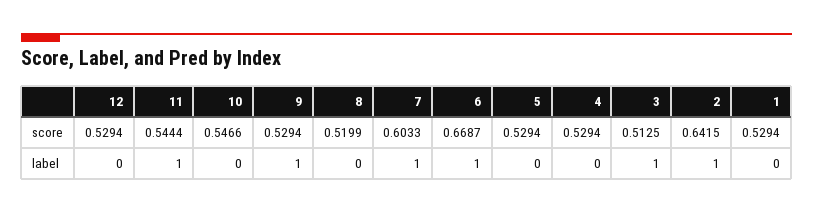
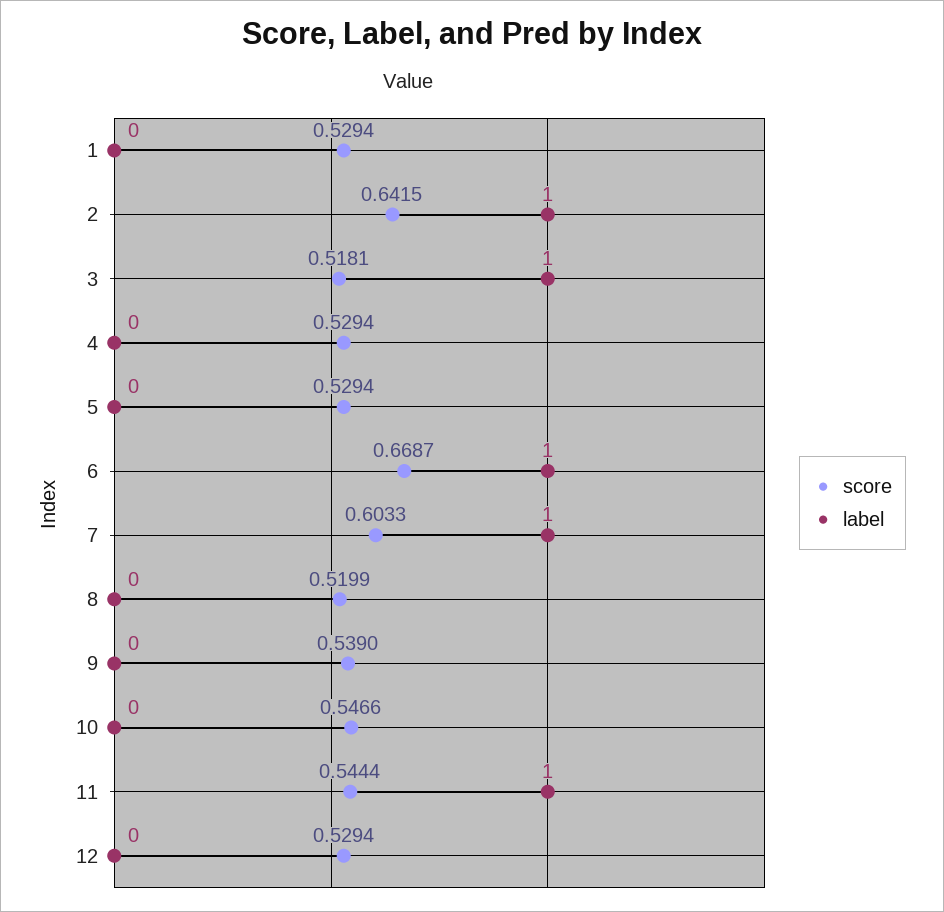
score, 9: 0.5294 -> 0.539
score, 3: 0.5125 -> 0.5181
label, 9: 1 -> 0

